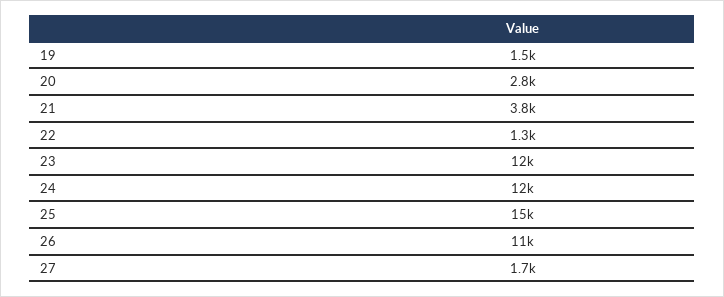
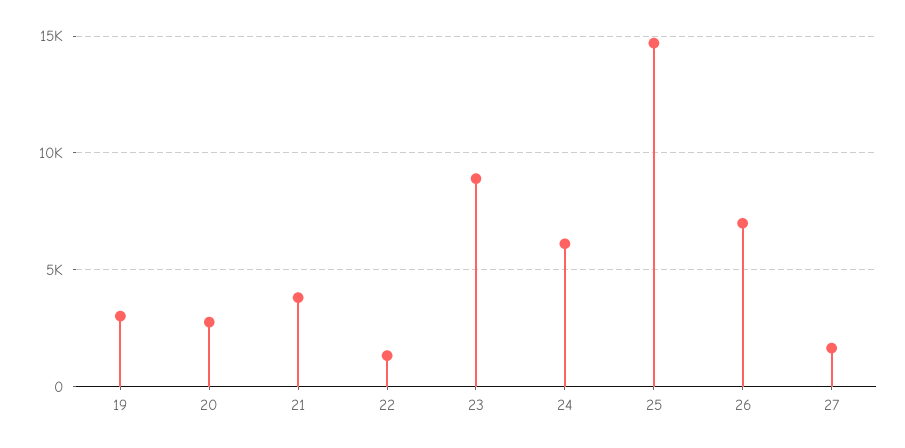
19: 1500 -> 3000
23: 12000 -> 9000
24: 12000 -> 6000
26: 11000 -> 7000

